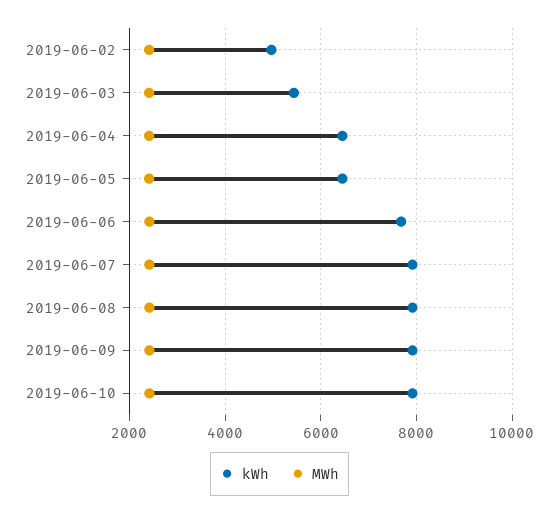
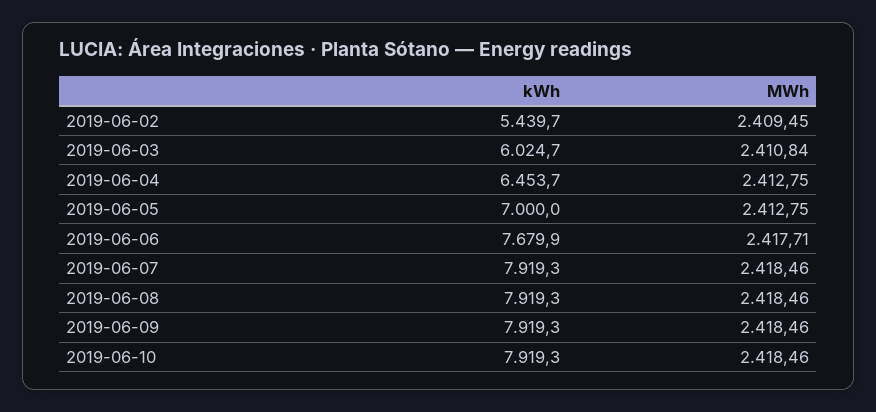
kWh, 2019-06-02: 5000 -> 5439.7
kWh, 2019-06-03: 5400 -> 6024.7
kWh, 2019-06-05: 6400 -> 7000

